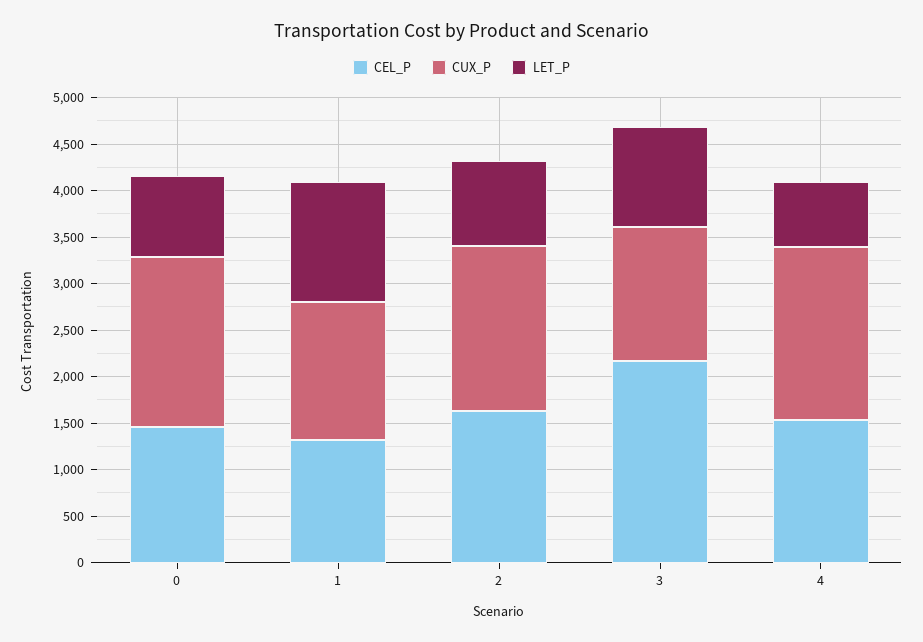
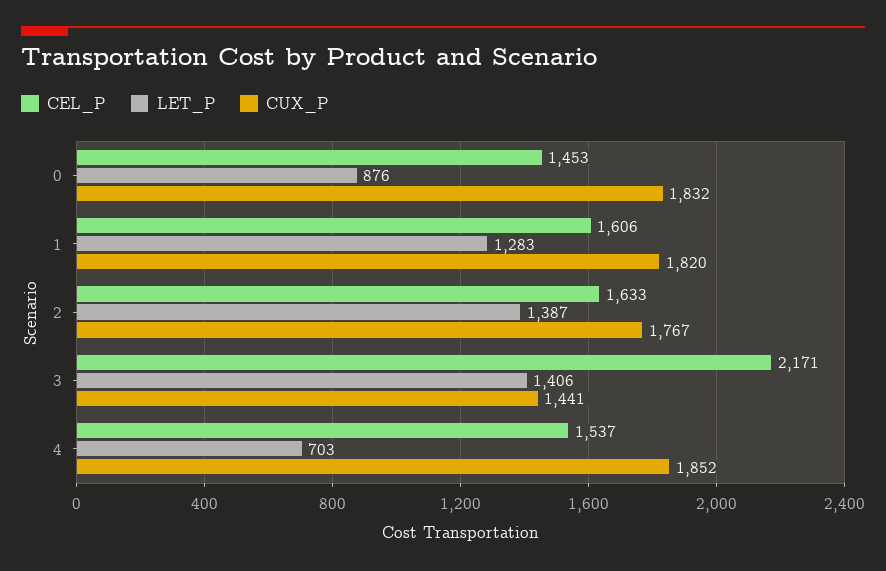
CEL_P, 1: 1300 -> 1606
CUX_P, 1: 1500 -> 1820
LET_P, 2: 900 -> 1387
LET_P, 3: 1100 -> 1406

